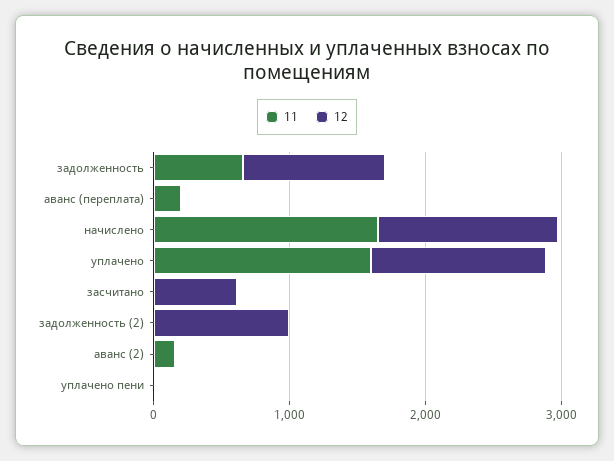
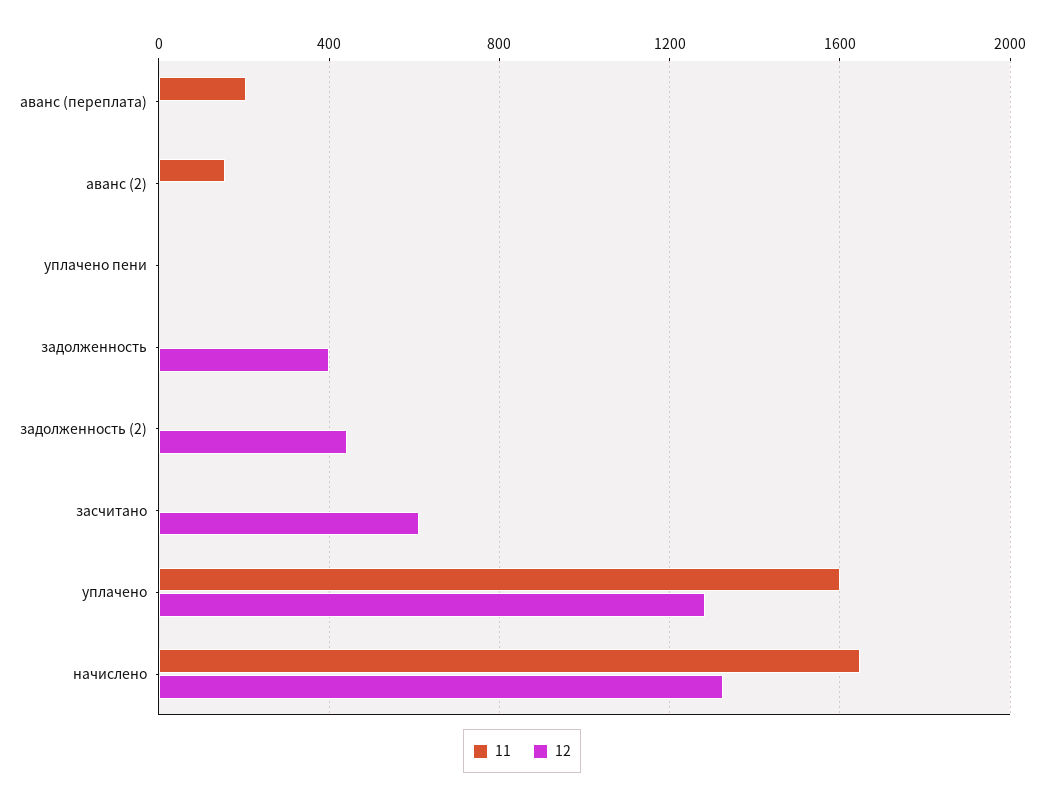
11, задолженность: 600 -> 0
12, задолженность: 1000 -> 400
12, задолженность (2): 1000 -> 450

